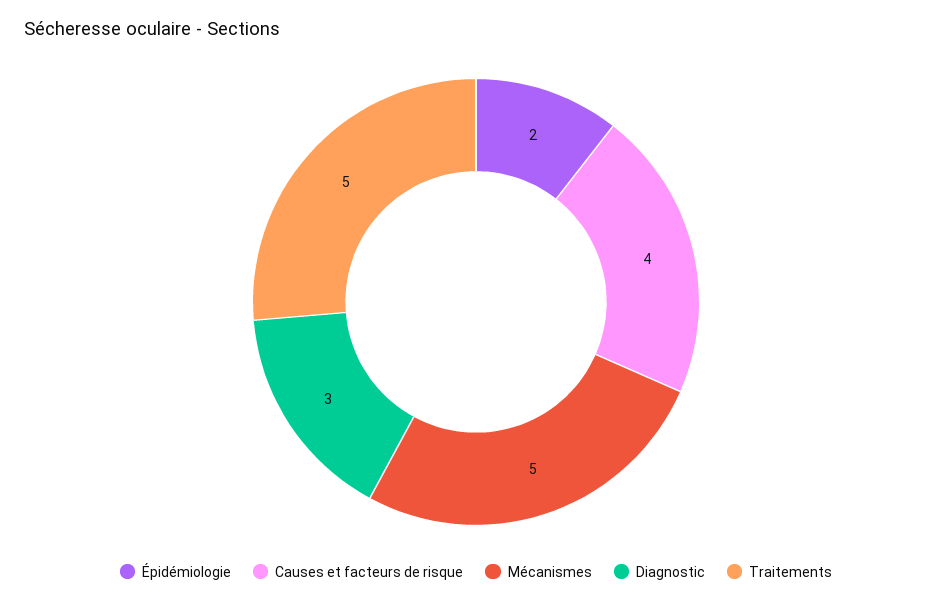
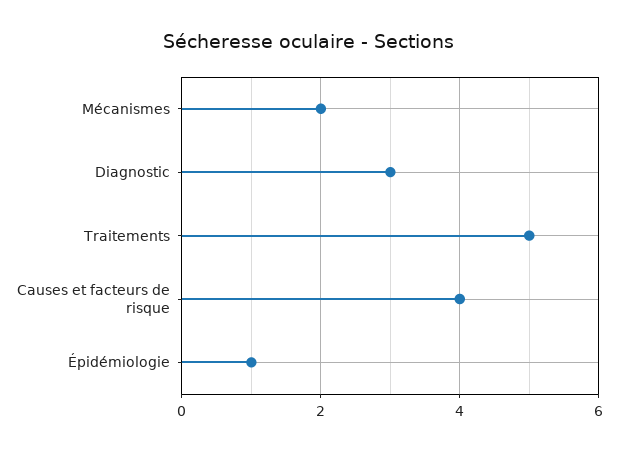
Épidémiologie: 2 -> 1
Mécanismes: 5 -> 2

